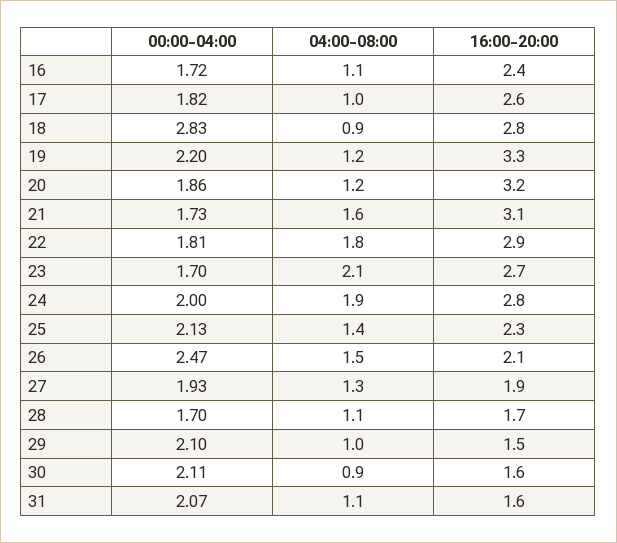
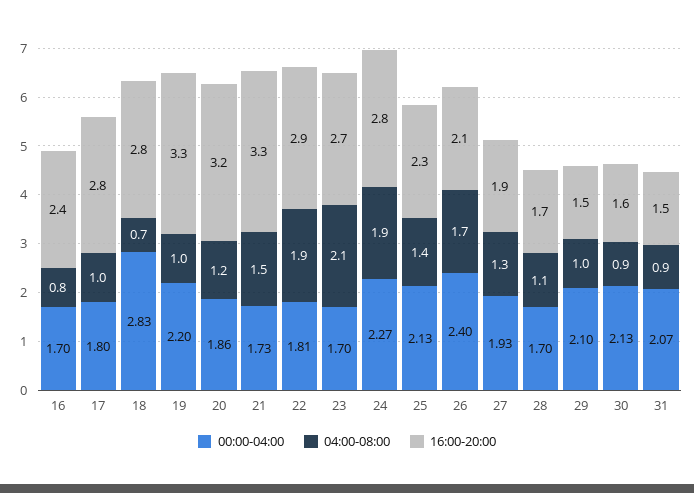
00:00-04:00, 16: 1.72 -> 1.7
04:00-08:00, 16: 1.1 -> 0.8
00:00-04:00, 17: 1.82 -> 1.8
16:00-20:00, 17: 2.6 -> 2.8
04:00-08:00, 18: 0.9 -> 0.7
04:00-08:00, 19: 1.2 -> 1
04:00-08:00, 21: 1.6 -> 1.5
16:00-20:00, 21: 3.1 -> 3.3
04:00-08:00, 22: 1.8 -> 1.9
00:00-04:00, 24: 2 -> 2.27
00:00-04:00, 26: 2.47 -> 2.4
04:00-08:00, 26: 1.5 -> 1.7
00:00-04:00, 30: 2.11 -> 2.13
04:00-08:00, 31: 1.1 -> 0.9
16:00-20:00, 31: 1.6 -> 1.5

